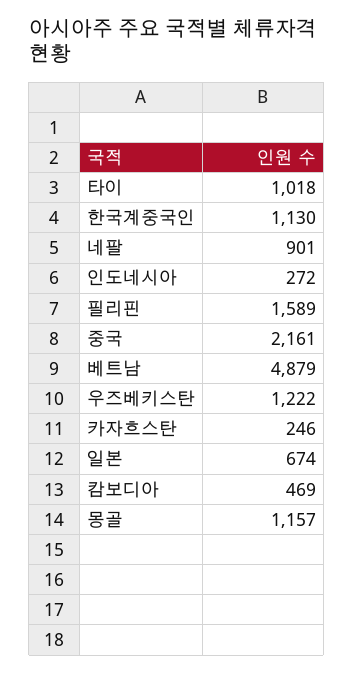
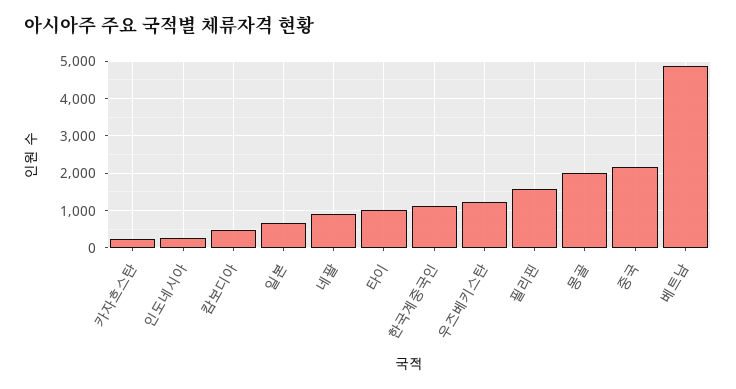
몽골: 1157 -> 2000

